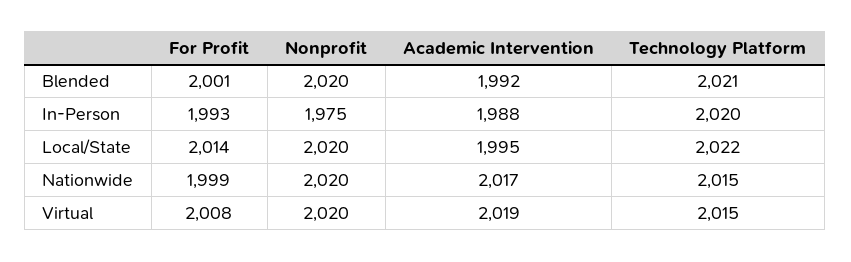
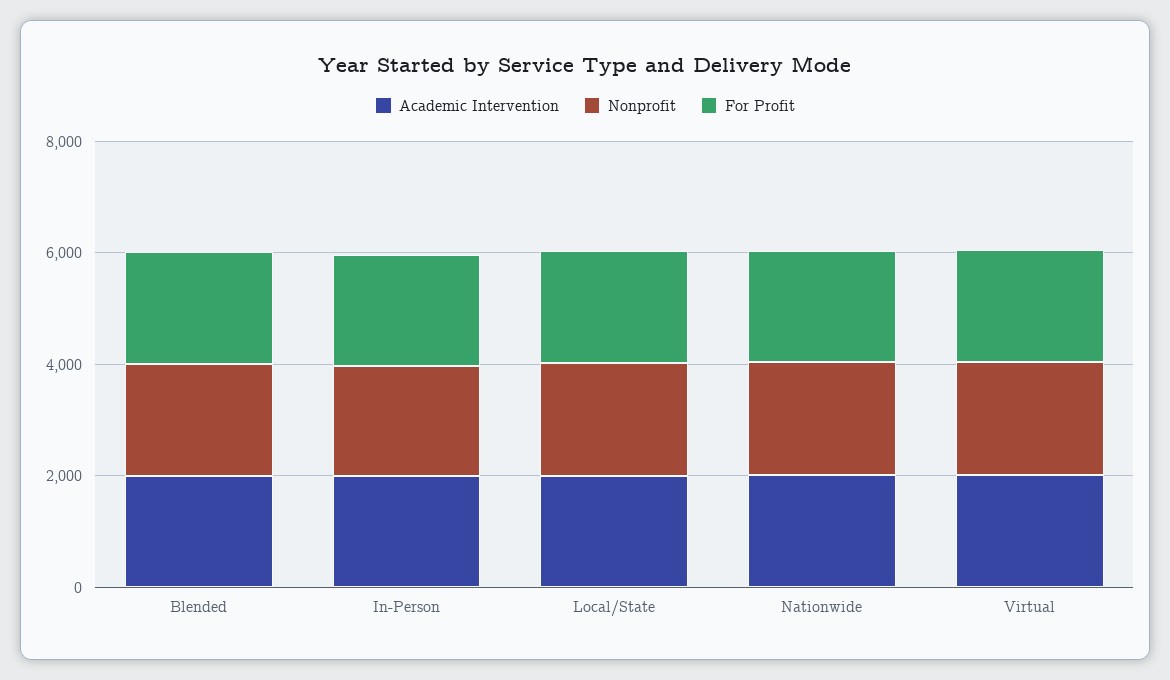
Technology Platform, Blended: 2021 -> none
Technology Platform, In-Person: 2020 -> none
Technology Platform, Local/State: 2022 -> none
Technology Platform, Nationwide: 2015 -> none
Technology Platform, Virtual: 2015 -> none

